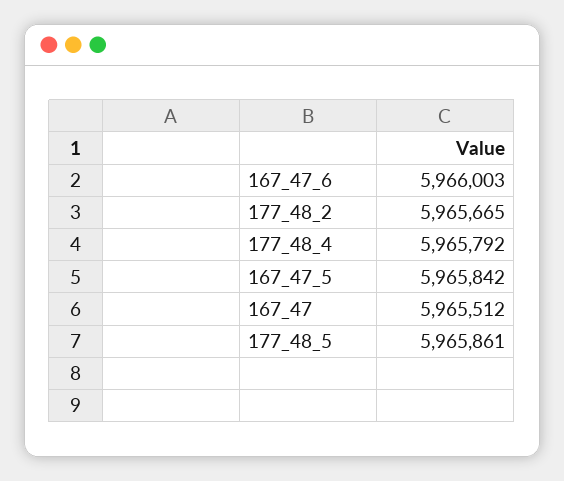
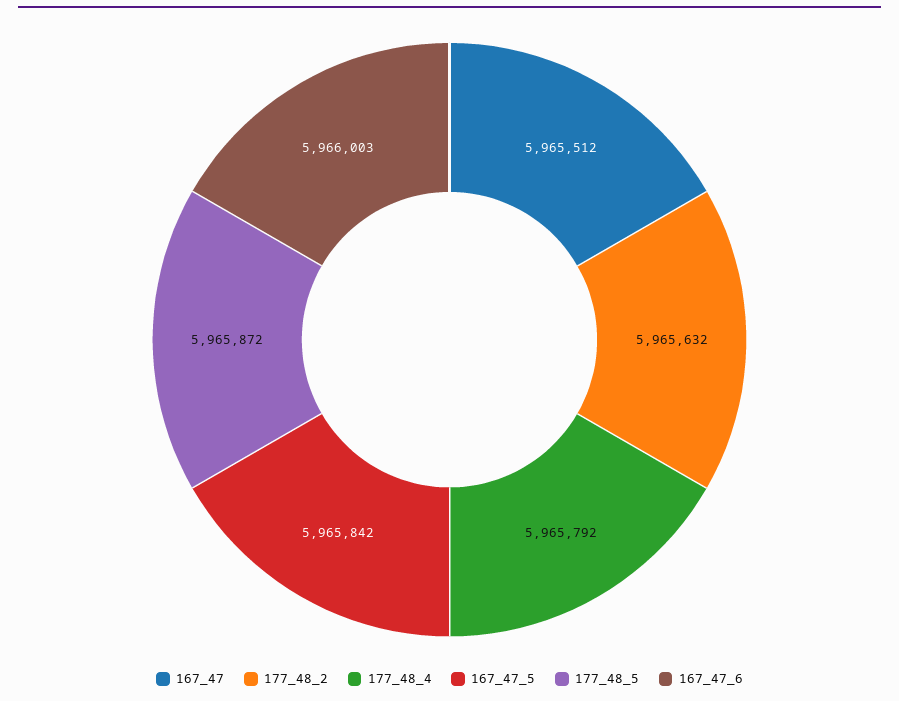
177_48_2: 5965665 -> 5965632
177_48_5: 5965861 -> 5965872

